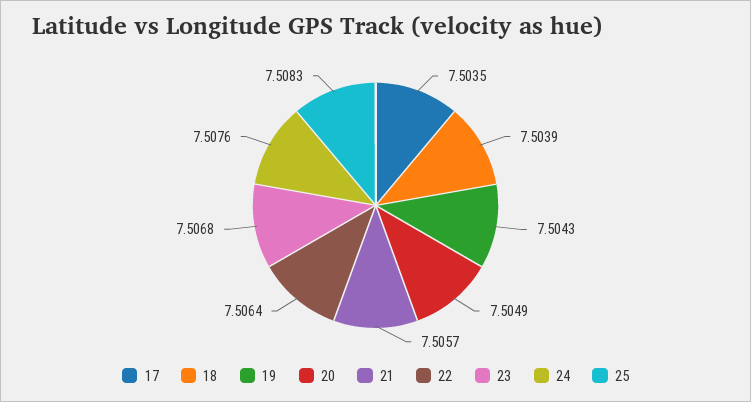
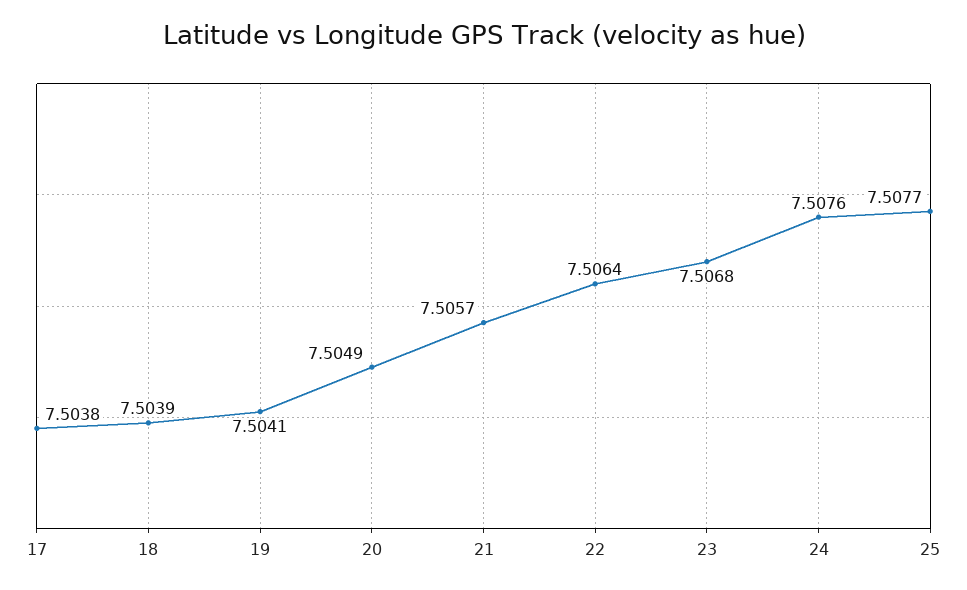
17: 7.5035 -> 7.5038
19: 7.5043 -> 7.5041
25: 7.5083 -> 7.5077

